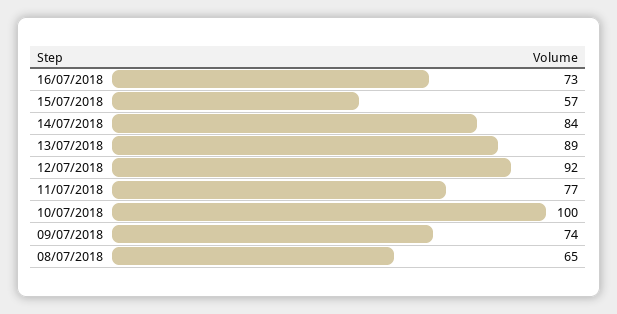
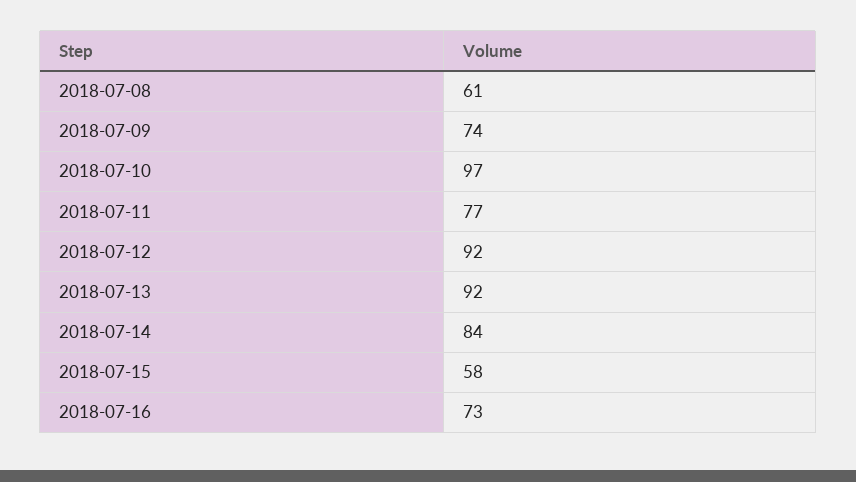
15/07/2018: 57 -> 58
13/07/2018: 89 -> 92
10/07/2018: 100 -> 97
08/07/2018: 65 -> 61

